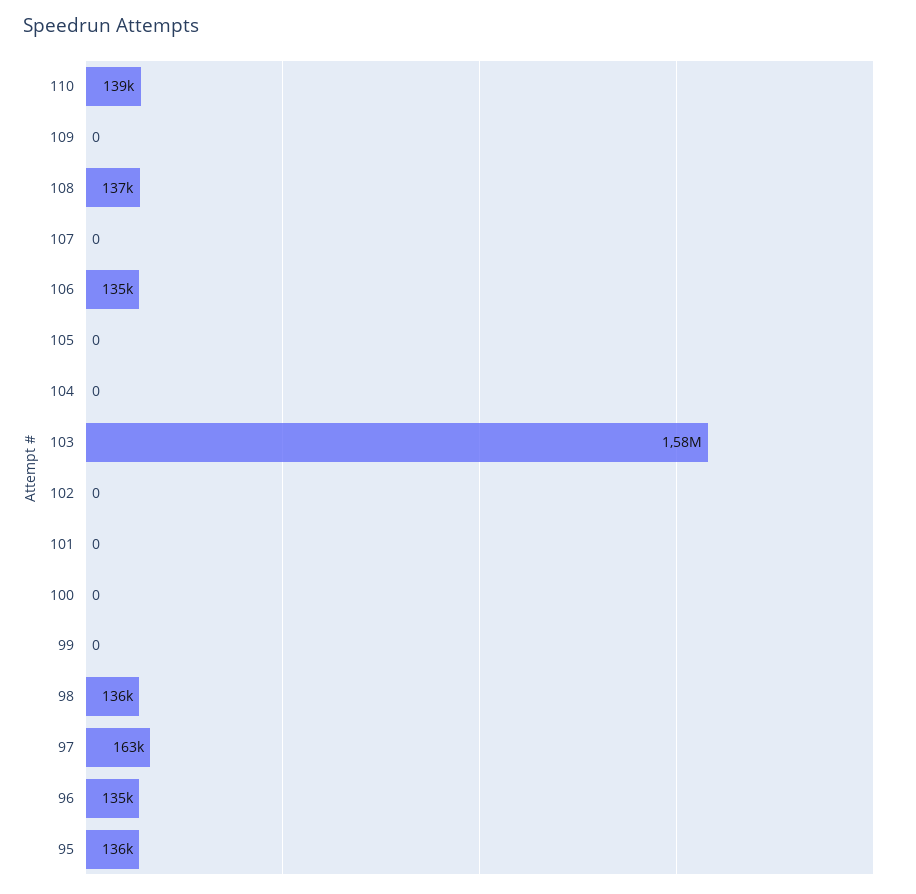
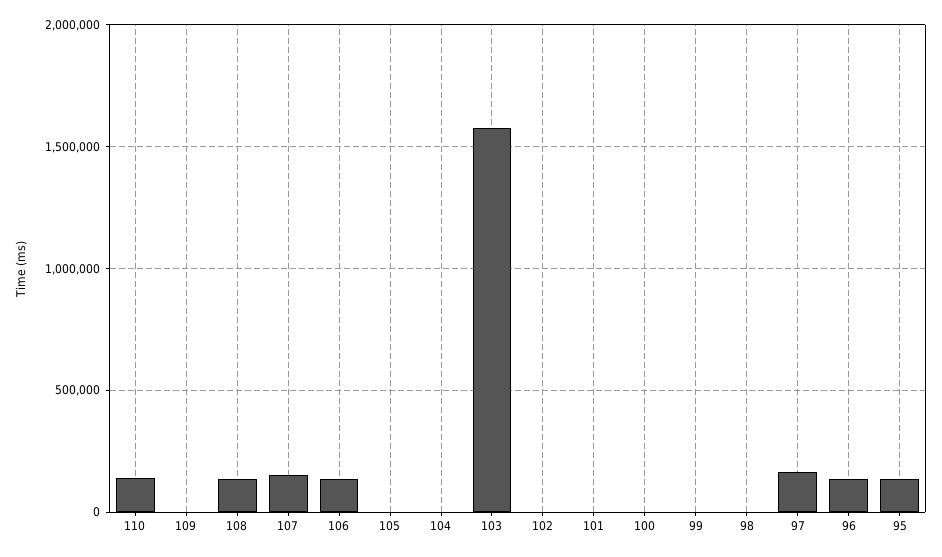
107: 0 -> 150000
98: 136000 -> 0

